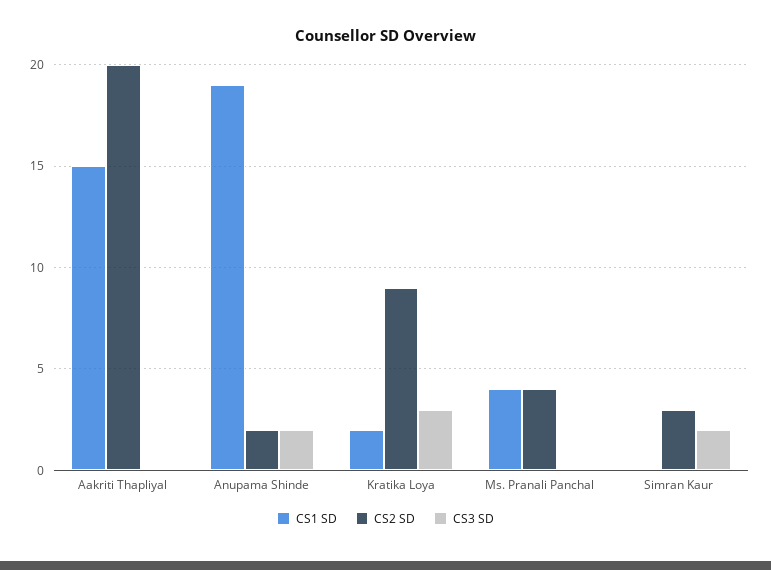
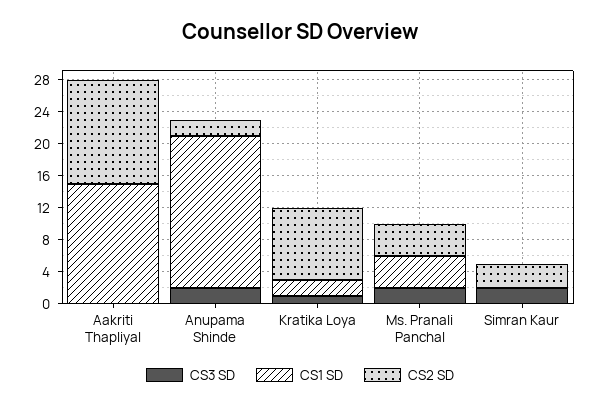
CS2 SD, Aakriti Thapliyal: 20 -> 13
CS3 SD, Kratika Loya: 3 -> 1
CS3 SD, Ms. Pranali Panchal: 0 -> 2

